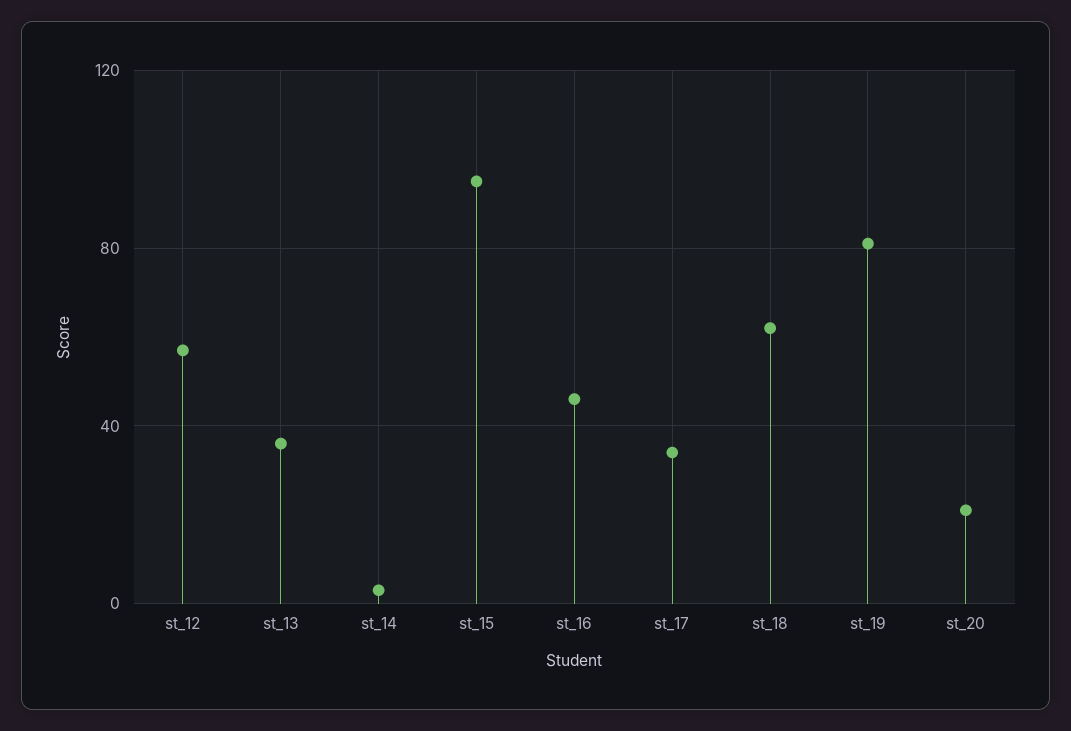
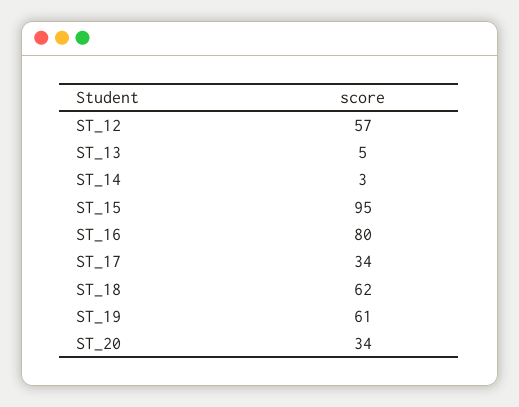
st_13: 35 -> 5
st_16: 45 -> 80
st_19: 80 -> 61
st_20: 20 -> 34

